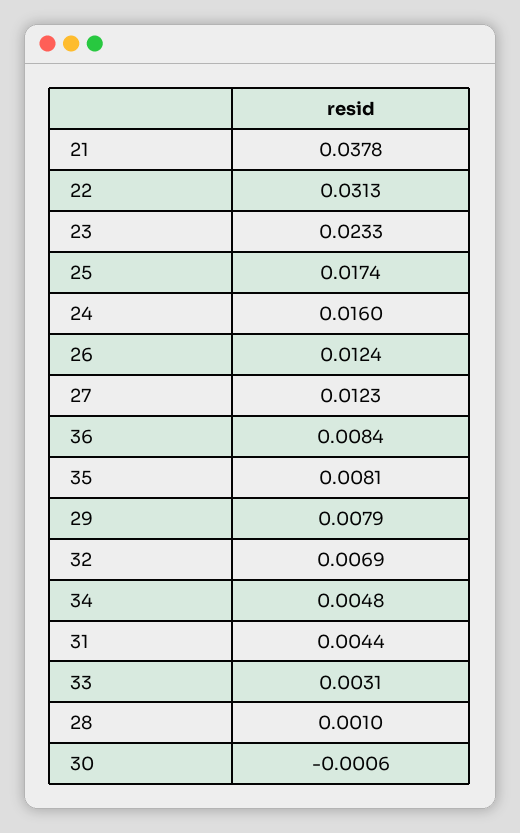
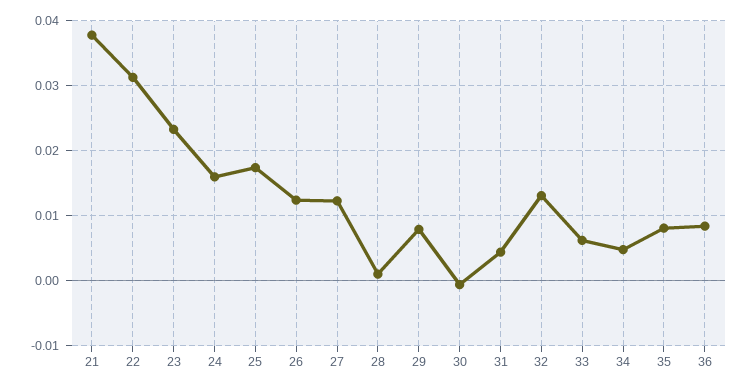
32: 0.0069 -> 0.013
33: 0.0031 -> 0.006

